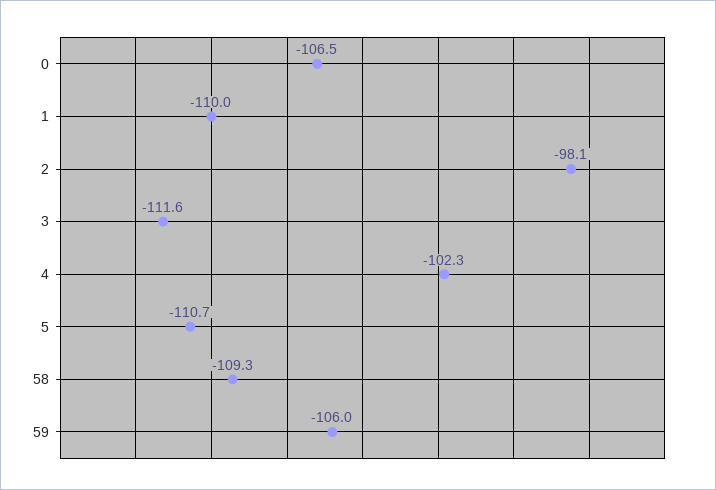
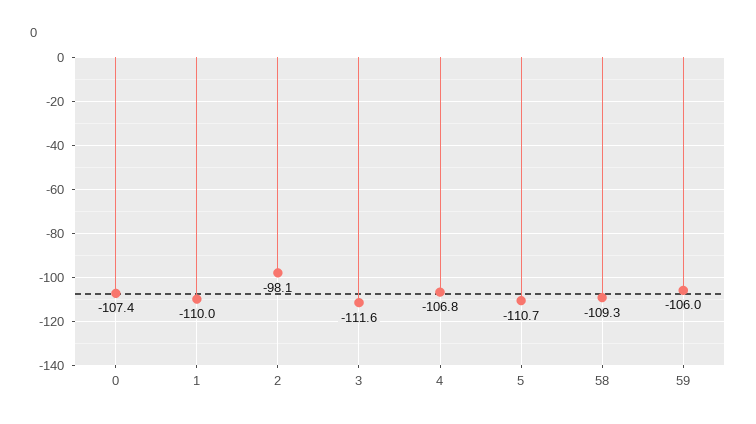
0: -106.5 -> -107.4
4: -102.3 -> -106.8

